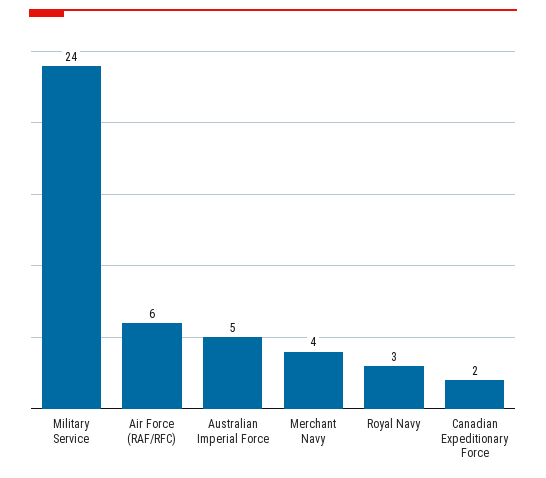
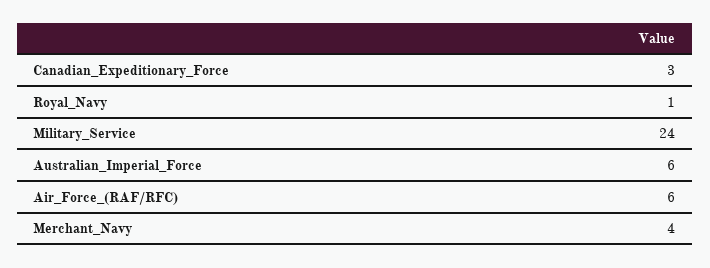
Australian Imperial Force: 5 -> 6
Royal Navy: 3 -> 1
Canadian Expeditionary Force: 2 -> 3

